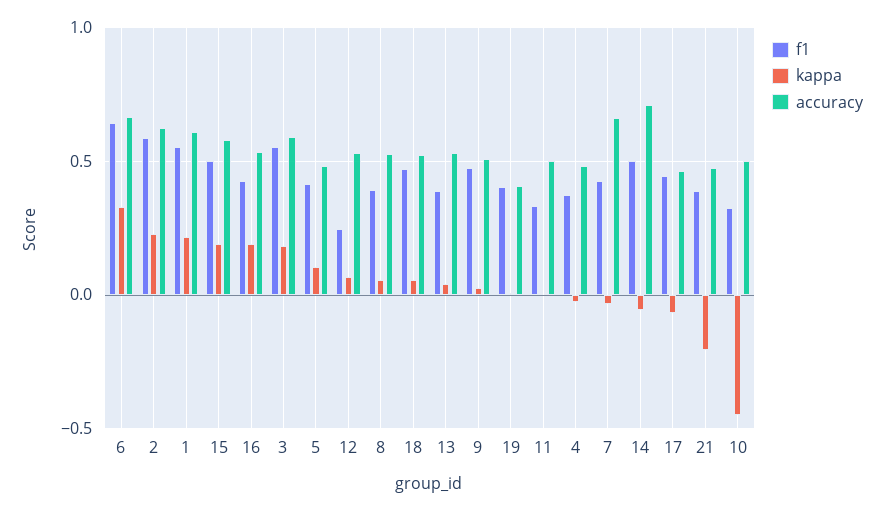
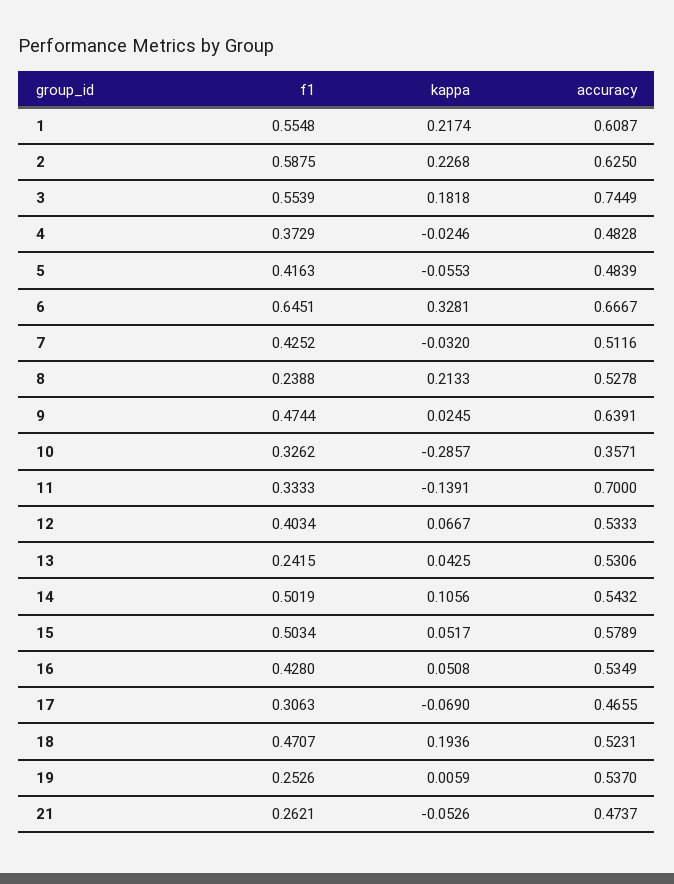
kappa, 15: 0.2 -> 0.0517
kappa, 16: 0.2 -> 0.0508
accuracy, 3: 0.6 -> 0.7449
kappa, 5: 0.1 -> -0.0553
f1, 12: 0.25 -> 0.4034
f1, 8: 0.4 -> 0.2388
kappa, 8: 0.05 -> 0.2133
kappa, 18: 0.05 -> 0.1936
f1, 13: 0.4 -> 0.2415
accuracy, 9: 0.5 -> 0.6391
f1, 19: 0.4 -> 0.2526
accuracy, 19: 0.4 -> 0.537
kappa, 11: 0 -> -0.1391
accuracy, 11: 0.5 -> 0.7
accuracy, 7: 0.65 -> 0.5116
kappa, 14: -0.05 -> 0.1056
accuracy, 14: 0.7 -> 0.5432
f1, 17: 0.45 -> 0.3063
f1, 21: 0.4 -> 0.2621
kappa, 21: -0.2 -> -0.0526
kappa, 10: -0.45 -> -0.2857
accuracy, 10: 0.5 -> 0.3571

